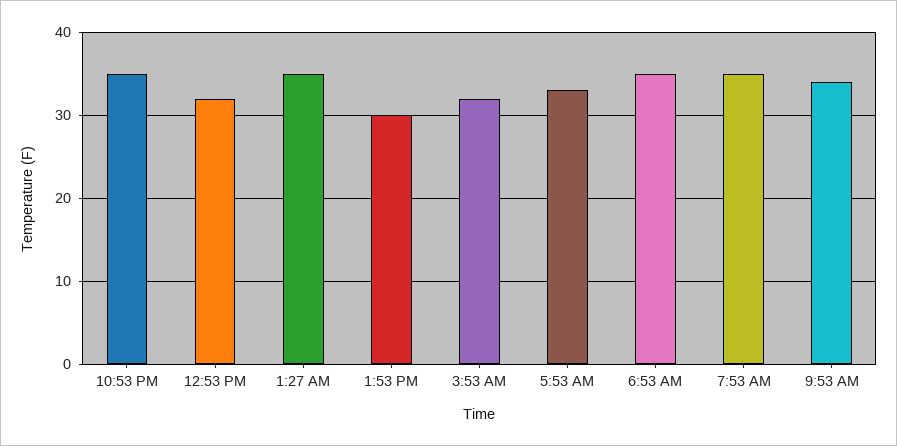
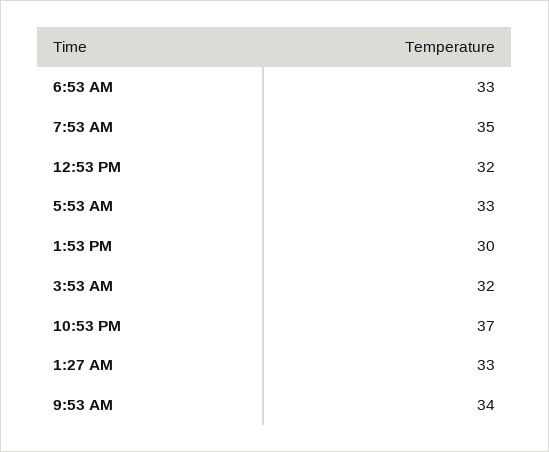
10:53 PM: 35 -> 37
1:27 AM: 35 -> 33
6:53 AM: 35 -> 33

